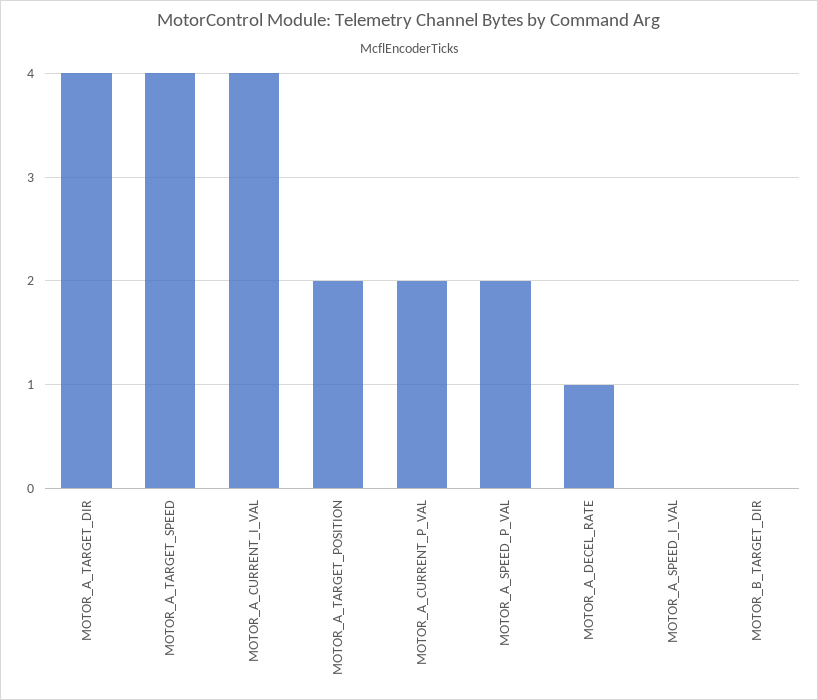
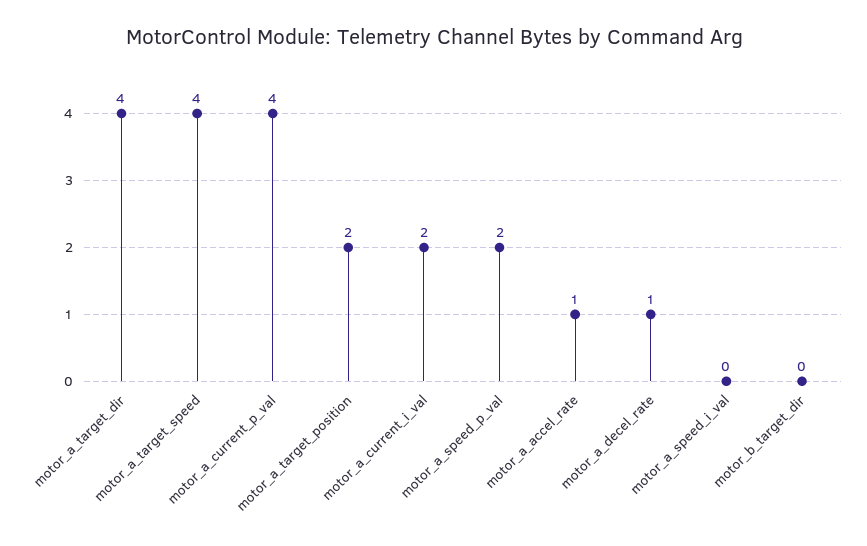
MOTOR_A_CURRENT_I_VAL: 4 -> 2
MOTOR_A_CURRENT_P_VAL: 2 -> 4
motor_a_accel_rate: none -> 1

